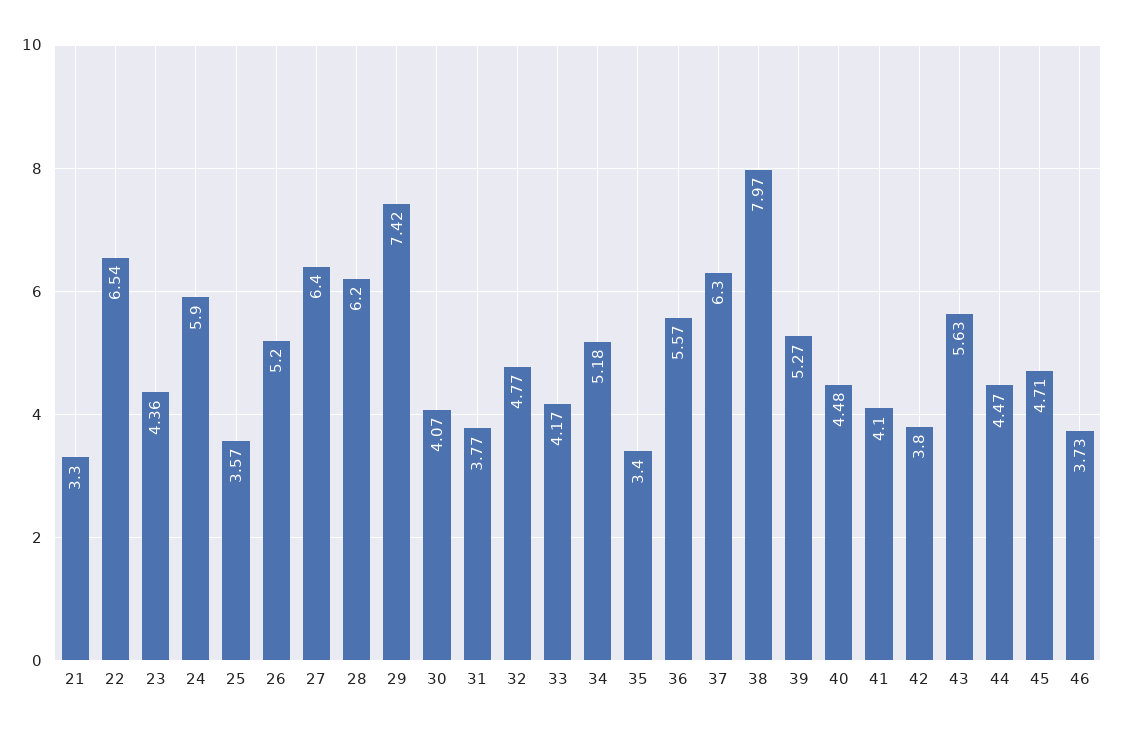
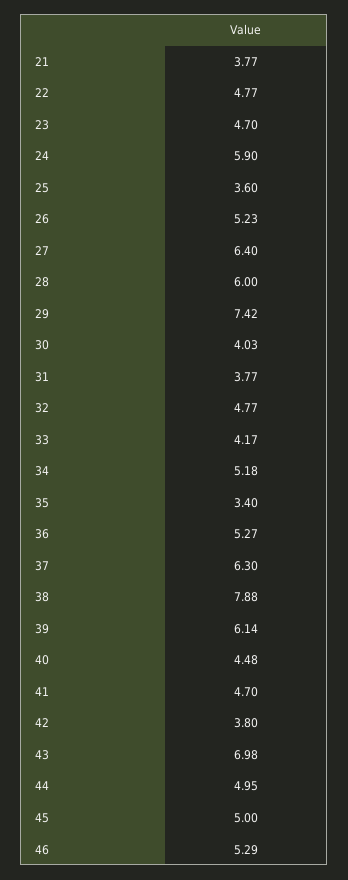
21: 3.3 -> 3.77
22: 6.54 -> 4.77
23: 4.36 -> 4.7
25: 3.57 -> 3.6
26: 5.2 -> 5.23
28: 6.2 -> 6
30: 4.07 -> 4.03
36: 5.57 -> 5.27
38: 7.97 -> 7.88
39: 5.27 -> 6.14
41: 4.1 -> 4.7
43: 5.63 -> 6.98
44: 4.47 -> 4.95
45: 4.71 -> 5
46: 3.73 -> 5.29

